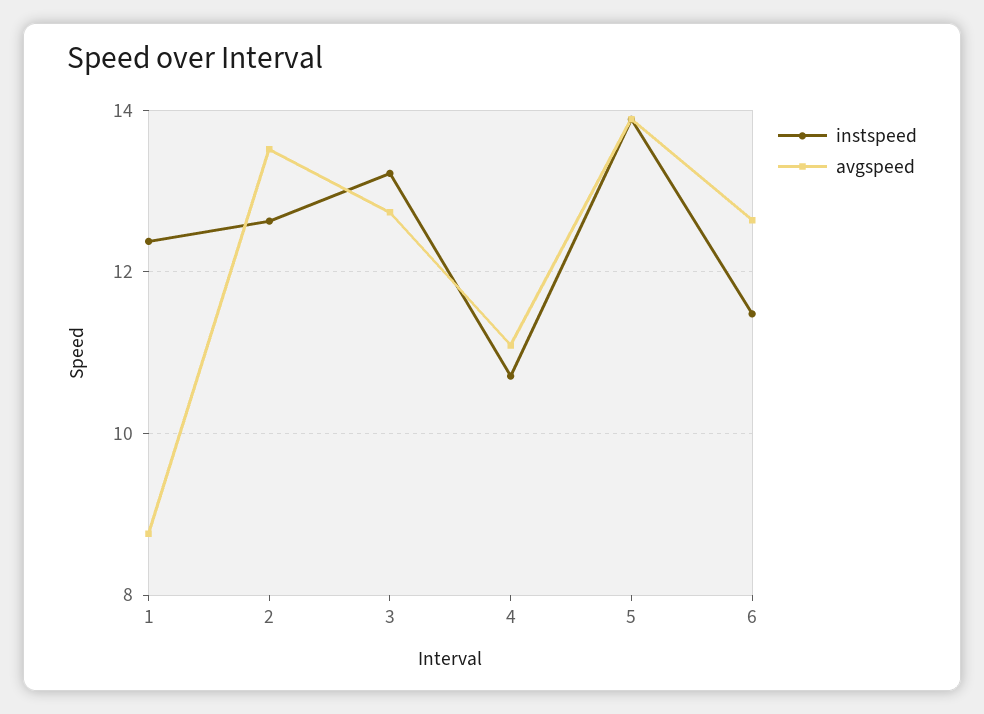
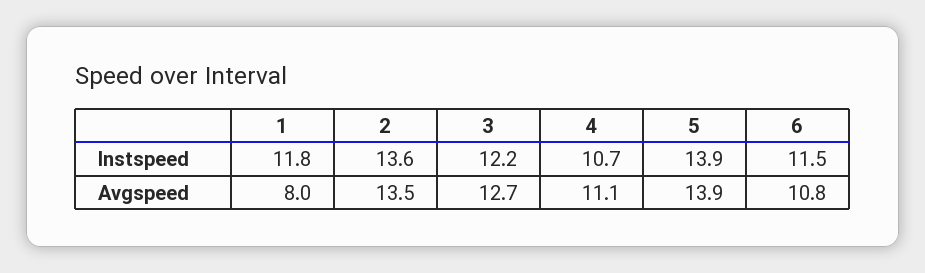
instspeed, 1: 12.4 -> 11.8
avgspeed, 1: 8.8 -> 8
instspeed, 2: 12.6 -> 13.6
instspeed, 3: 13.2 -> 12.2
avgspeed, 6: 12.6 -> 10.8

